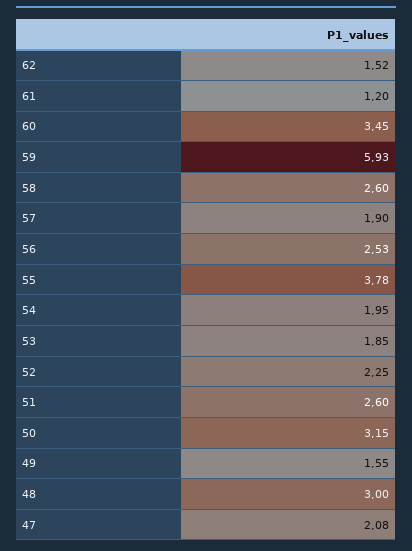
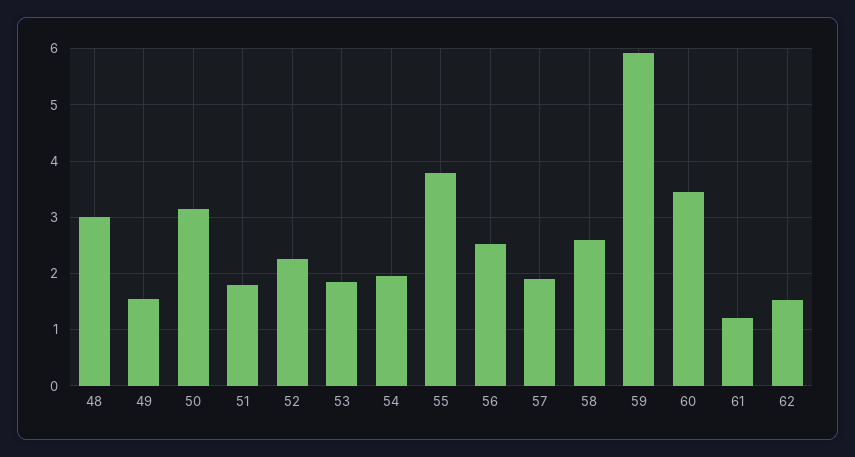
51: 2.6 -> 1.8
47: 2.08 -> none

